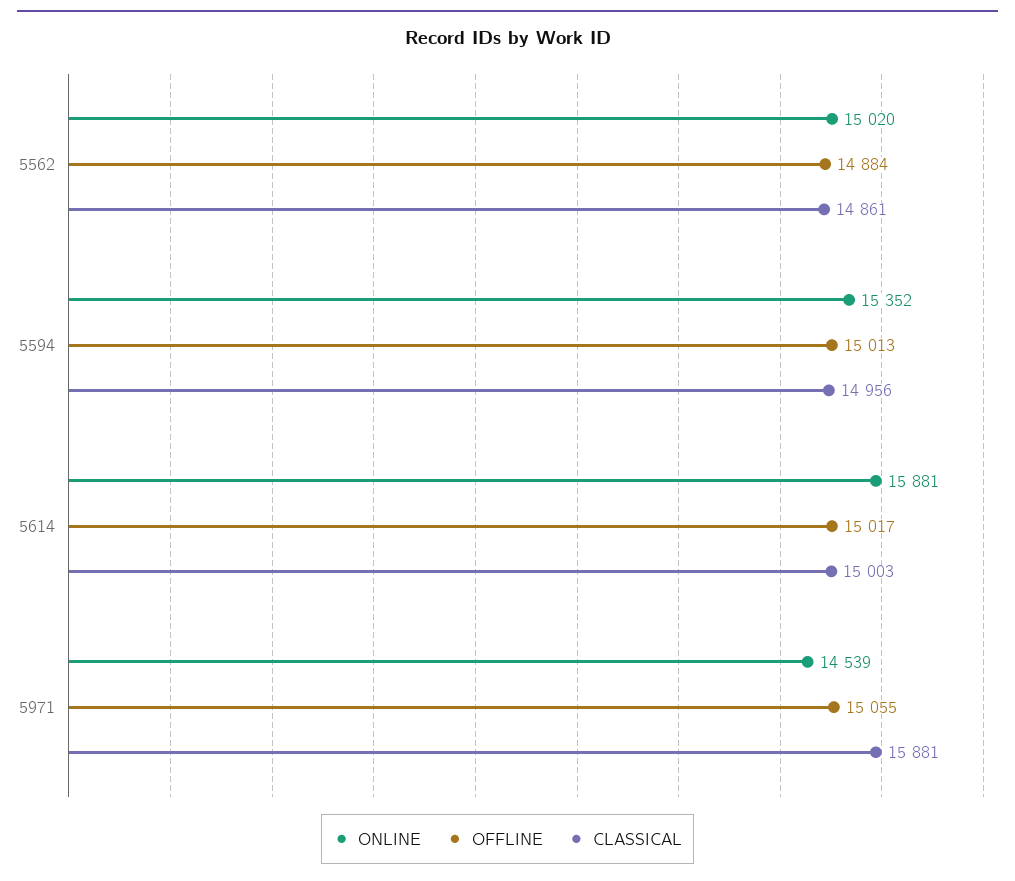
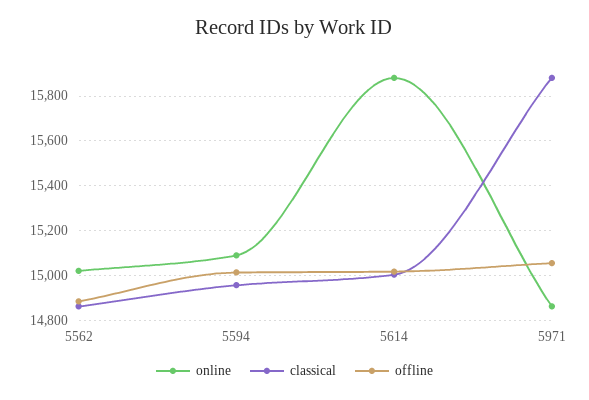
ONLINE, 5594: 15352 -> 15100
ONLINE, 5971: 14539 -> 14850

